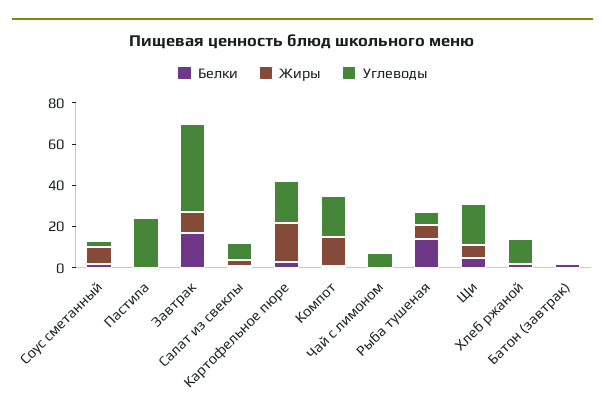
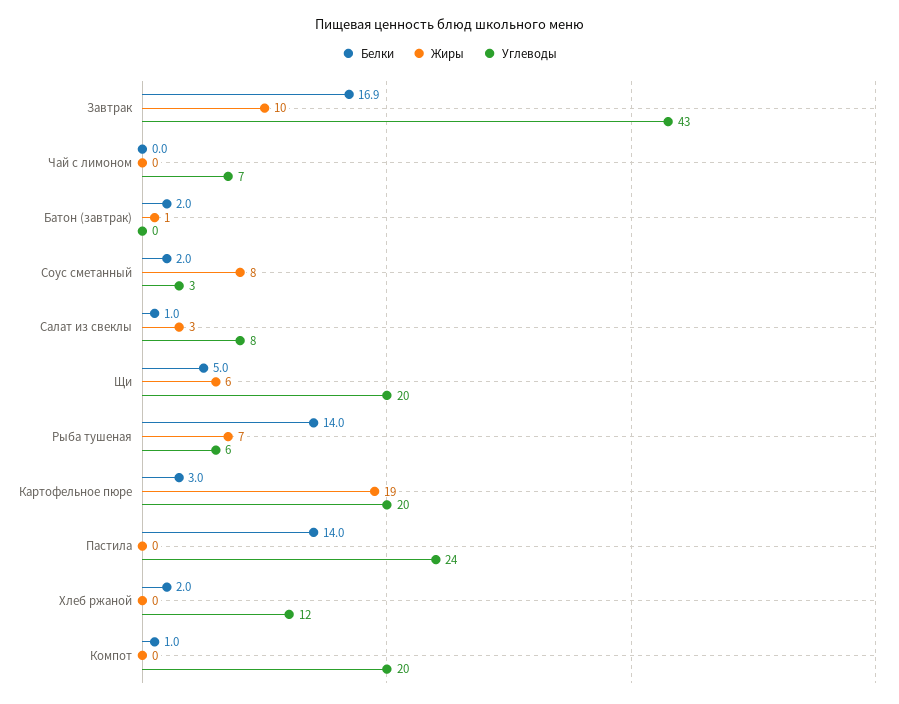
Белки, Пастила: 0 -> 14
Жиры, Компот: 15 -> 0

